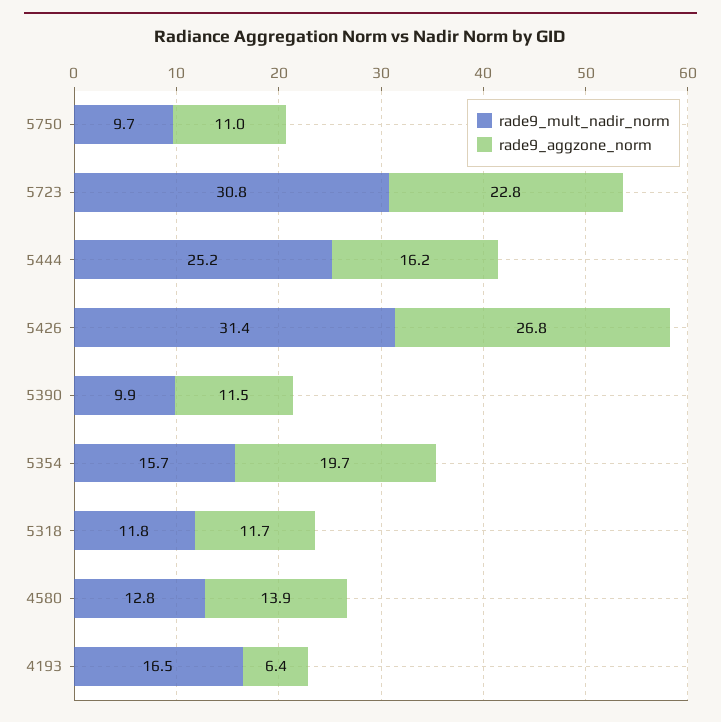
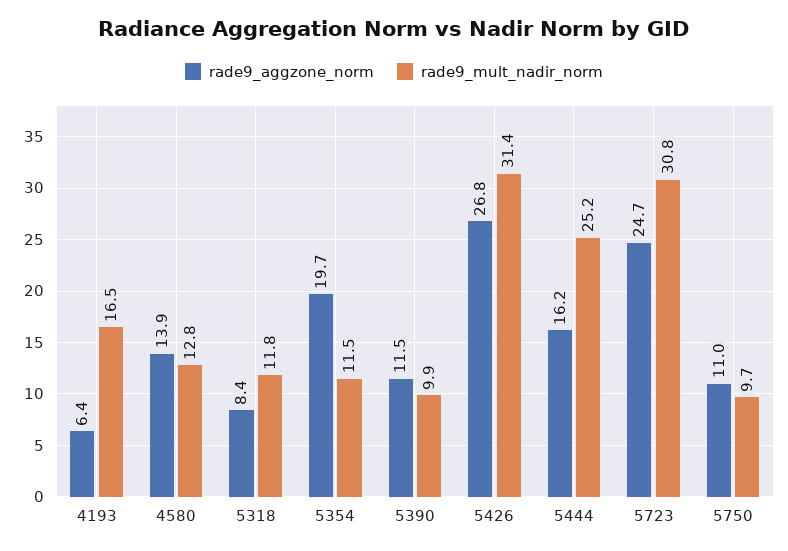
rade9_aggzone_norm, 5723: 22.8 -> 24.7
rade9_mult_nadir_norm, 5354: 15.7 -> 11.5
rade9_aggzone_norm, 5318: 11.7 -> 8.4

